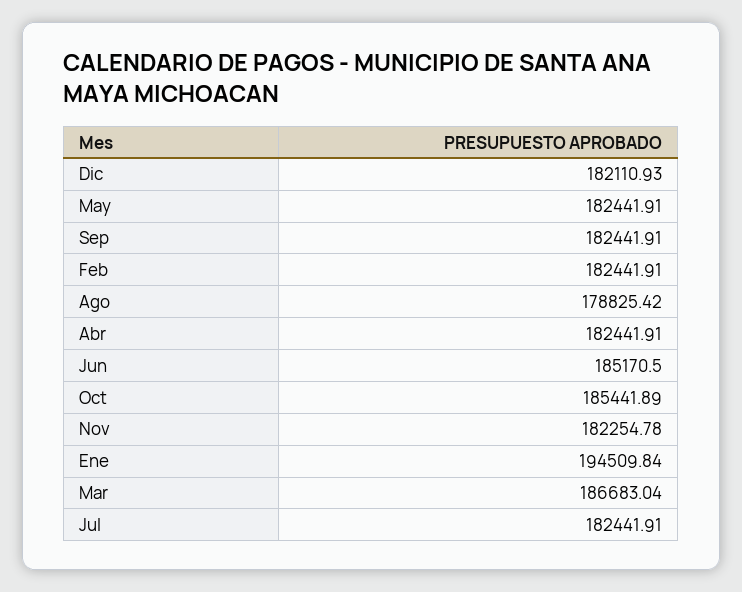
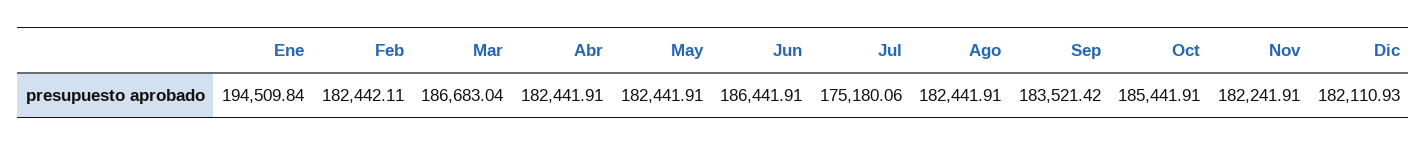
Sep: 182441.91 -> 183521.42
Feb: 182441.91 -> 182442.11
Ago: 178825.42 -> 182441.91
Jun: 185170.5 -> 186441.91
Oct: 185441.89 -> 185441.91
Nov: 182254.78 -> 182241.91
Jul: 182441.91 -> 175180.06

